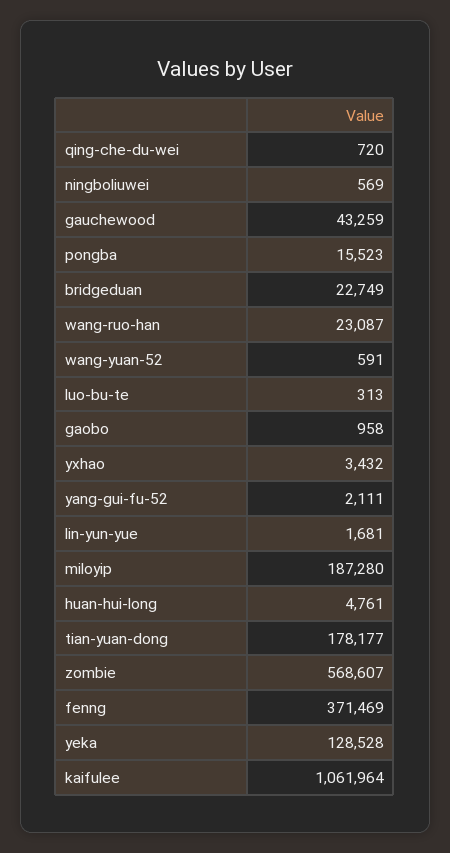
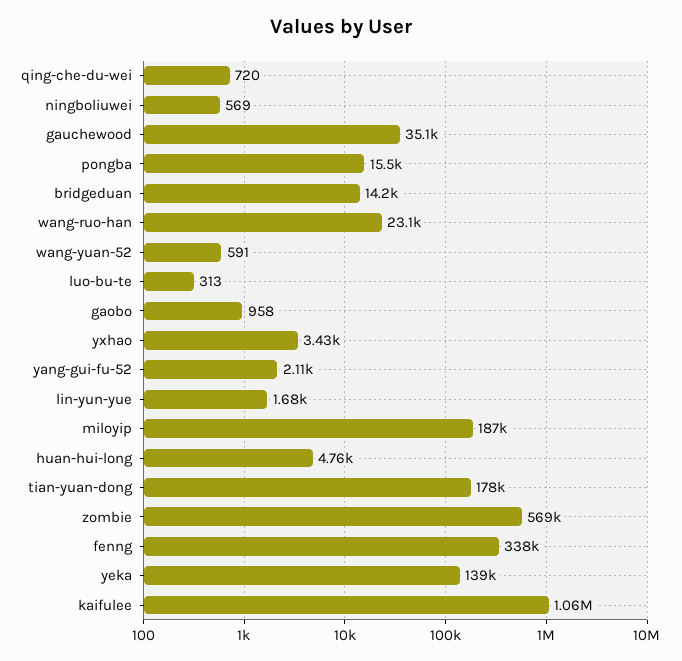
gauchewood: 43259 -> 35100
bridgeduan: 22749 -> 14200
fenng: 371469 -> 338000
yeka: 128528 -> 139000

